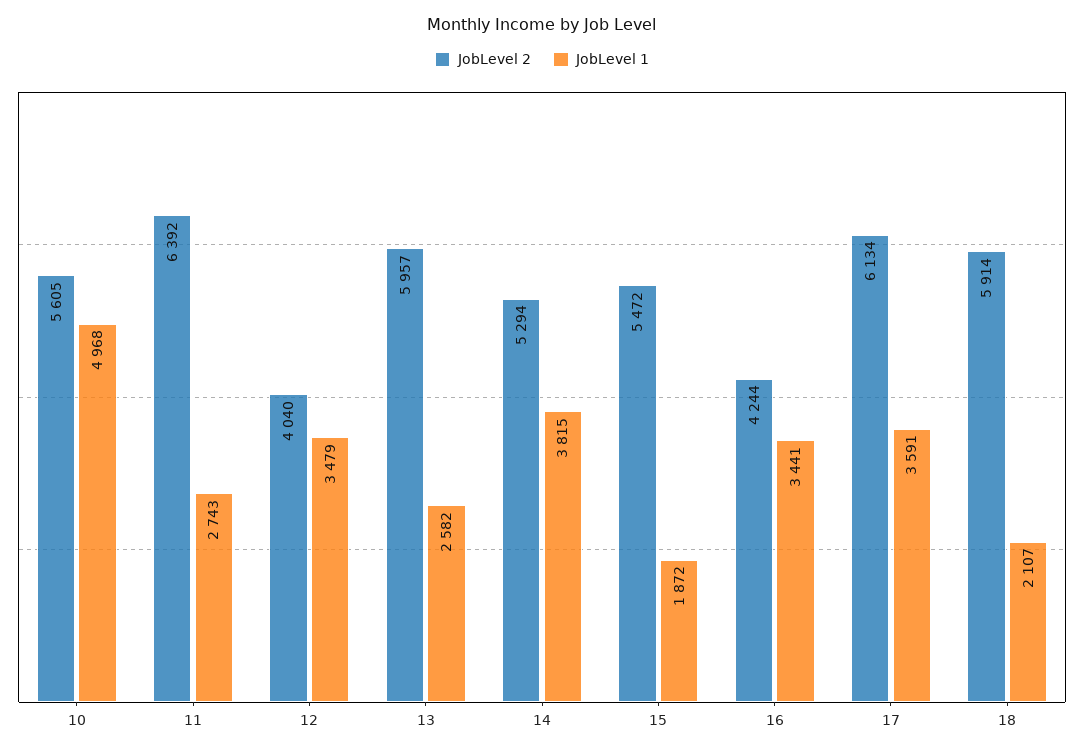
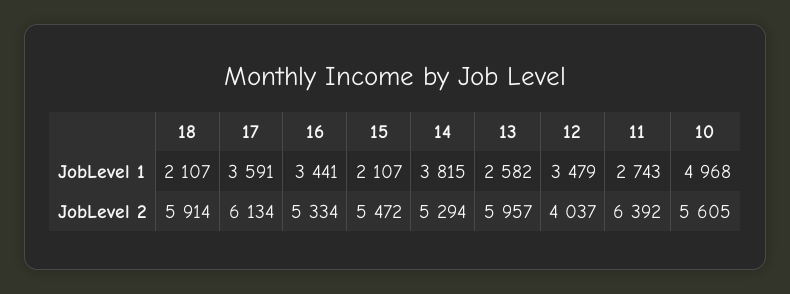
JobLevel 2, 12: 4040 -> 4037
JobLevel 1, 15: 1872 -> 2107
JobLevel 2, 16: 4244 -> 5334

